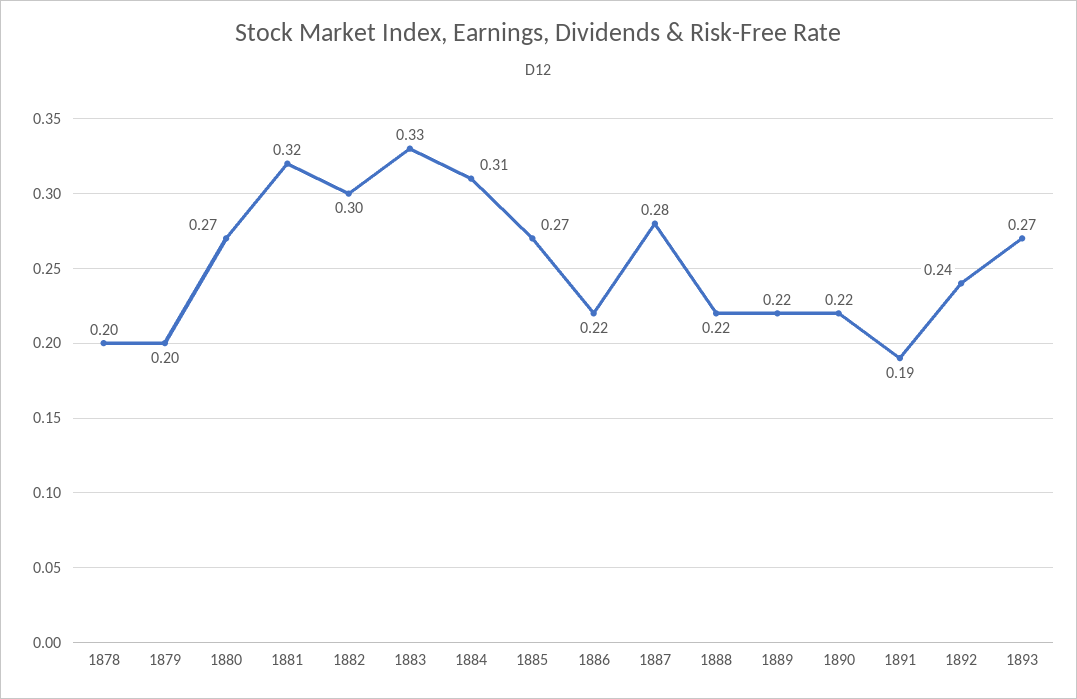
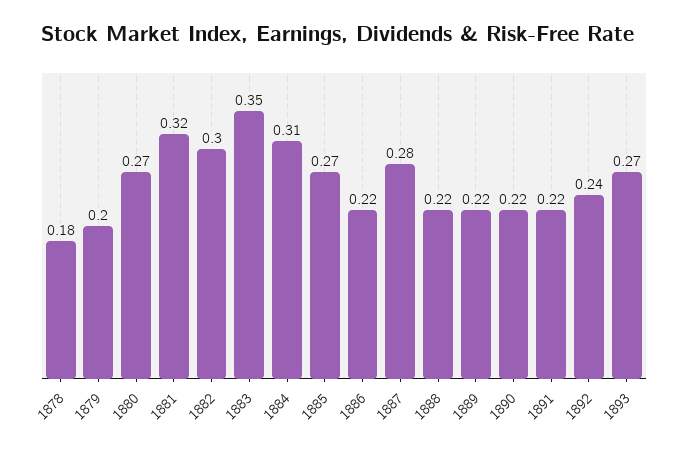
1878: 0.2 -> 0.18
1883: 0.33 -> 0.35
1891: 0.19 -> 0.22

